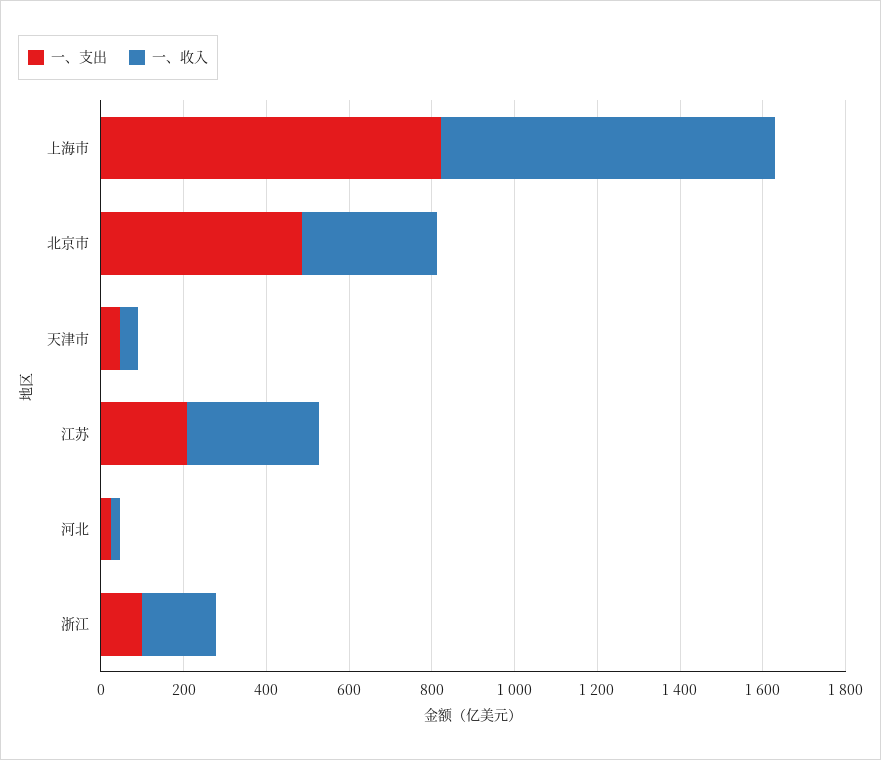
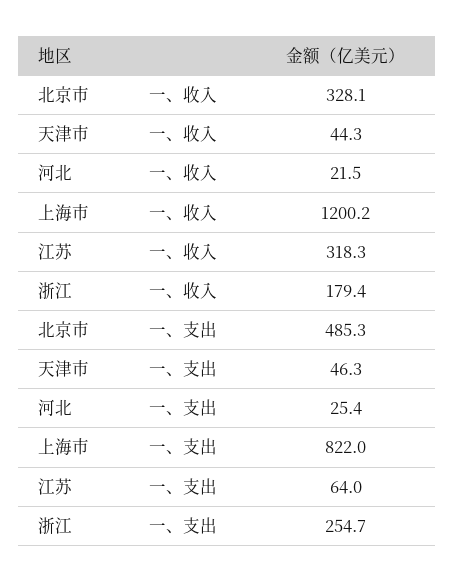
一、收入, 上海市: 800 -> 1200.2
一、支出, 江苏: 200 -> 64
一、支出, 浙江: 100 -> 254.7

